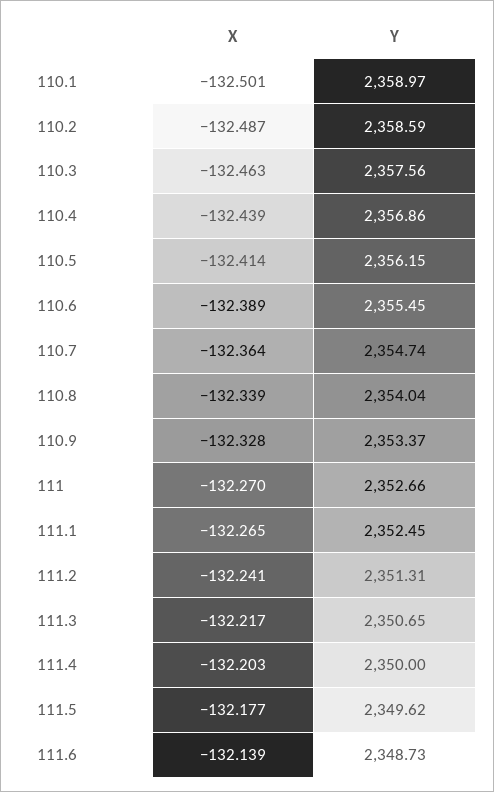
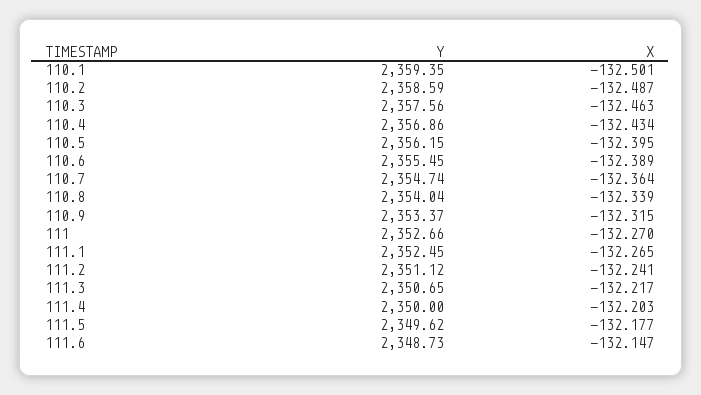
Y, 110.1: 2358.97 -> 2359.35
X, 110.4: -132.439 -> -132.434
X, 110.5: -132.414 -> -132.395
X, 110.9: -132.328 -> -132.315
Y, 111.2: 2351.31 -> 2351.12
X, 111.6: -132.139 -> -132.147

